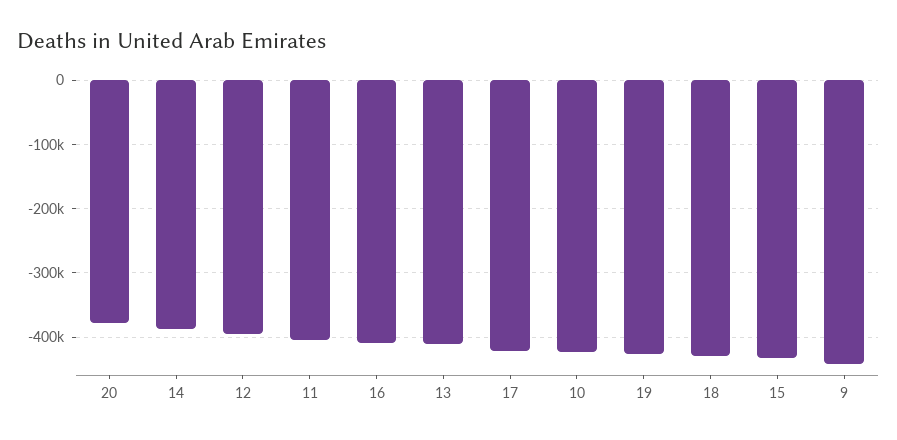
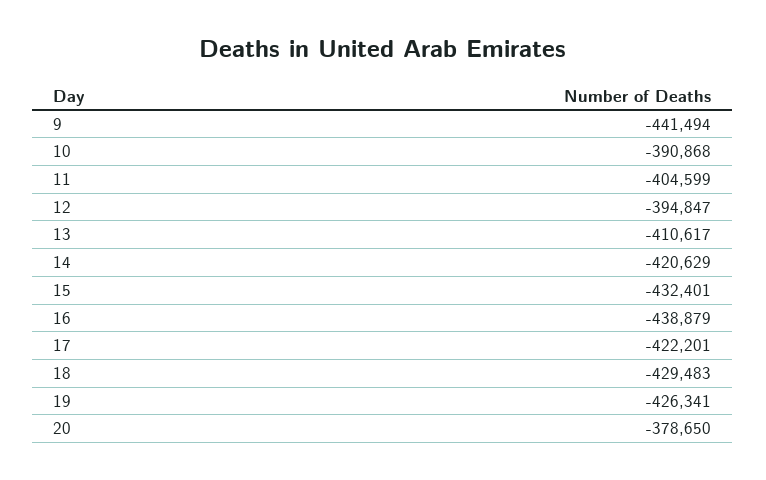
14: -390000 -> -420629
16: -410000 -> -438879
10: -420000 -> -390868

